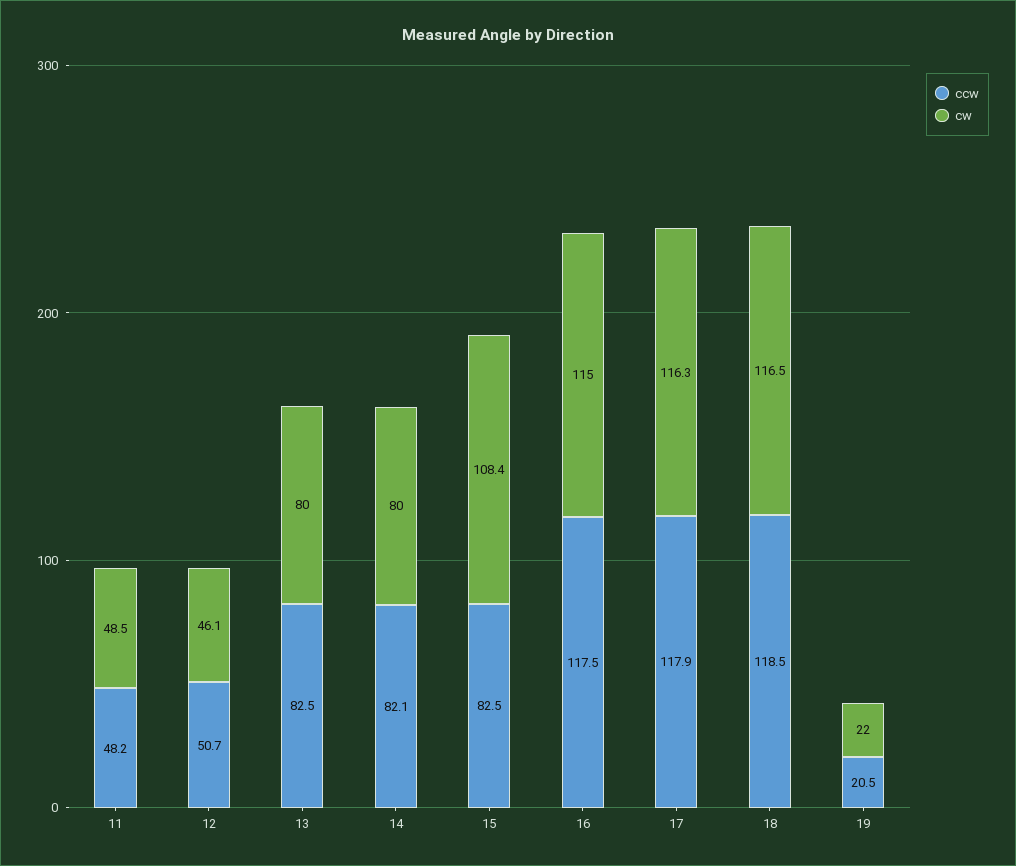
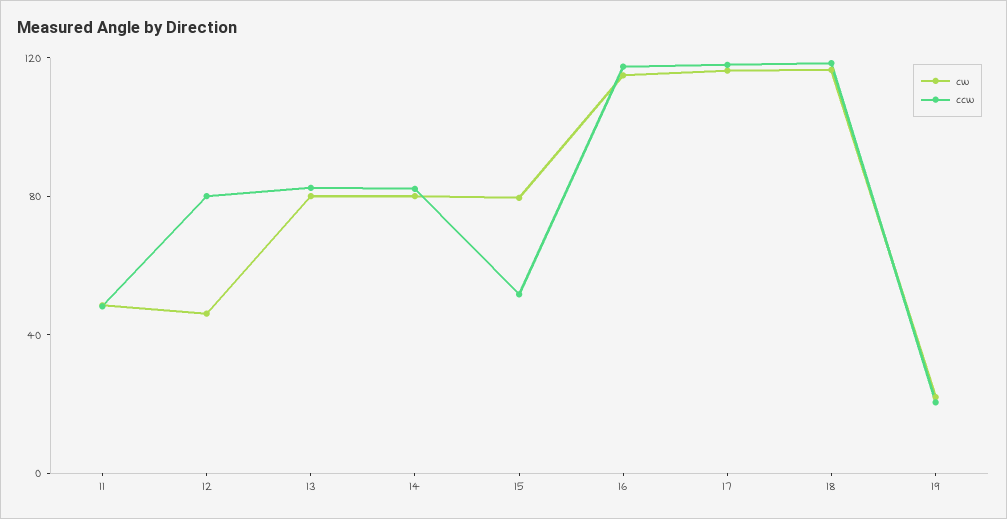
ccw, 12: 50.7 -> 80
ccw, 15: 82.5 -> 50
cw, 15: 108.4 -> 80

